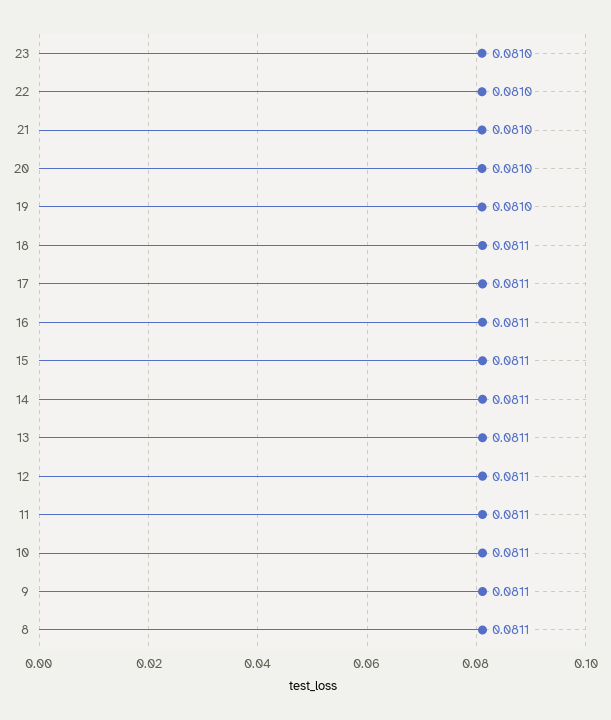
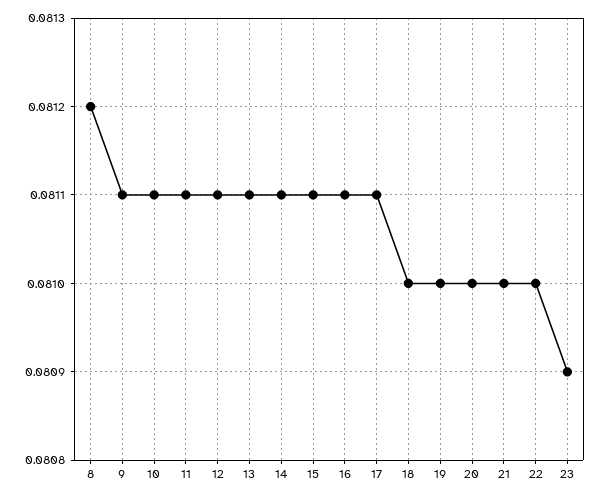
23: 0.081 -> 0.0809
18: 0.0811 -> 0.081
8: 0.0811 -> 0.0812

